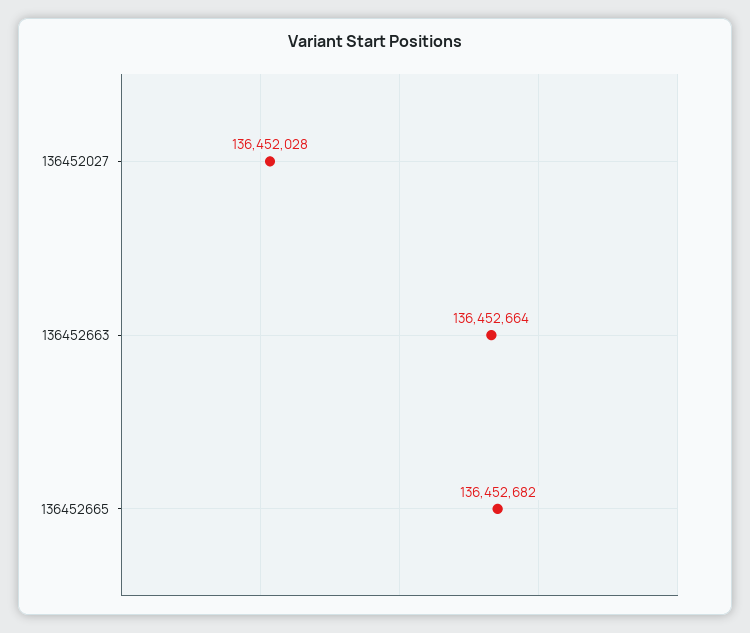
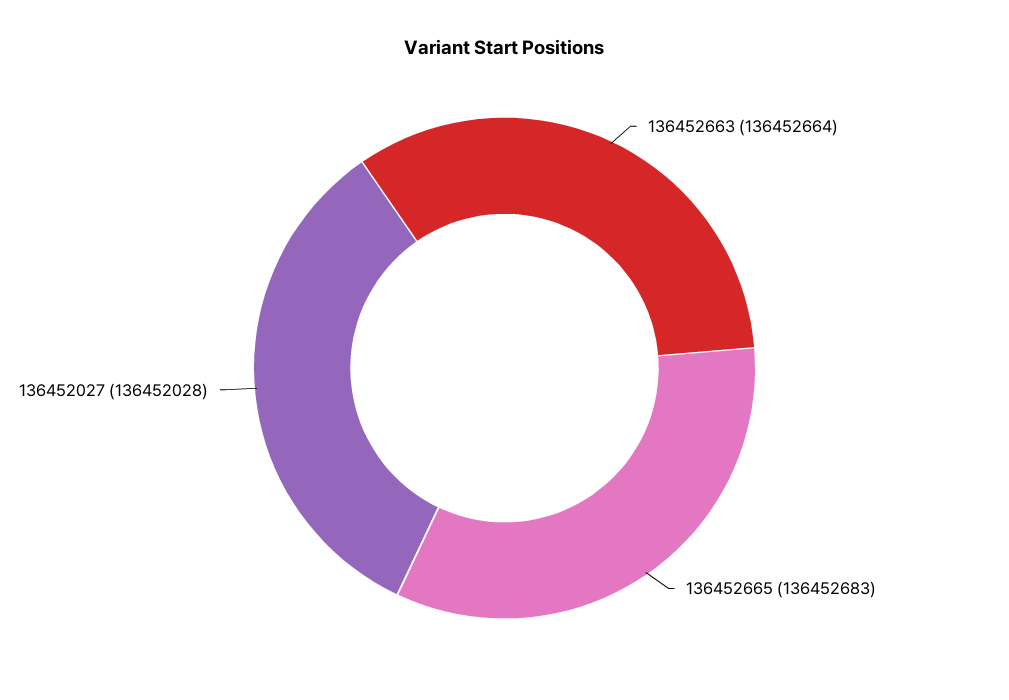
136452665: 136452682 -> 136452683

